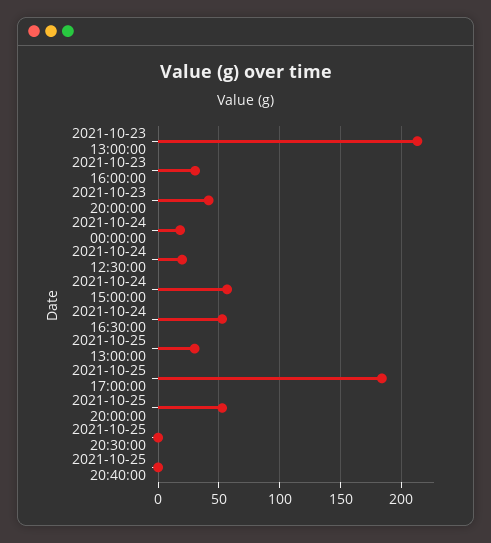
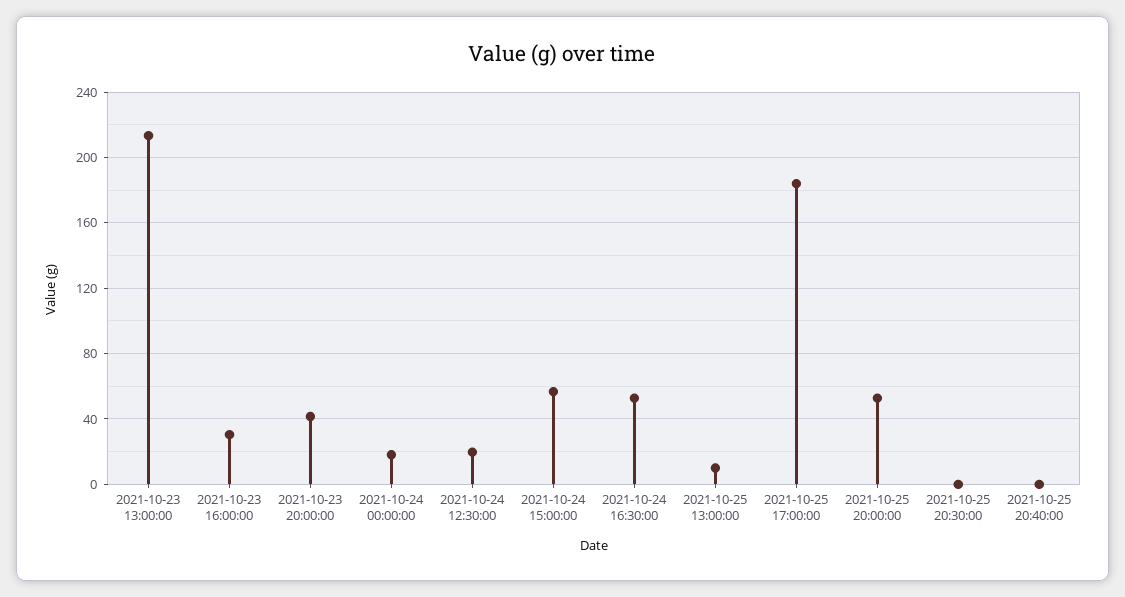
2021-10-25 13:00:00: 30 -> 10

